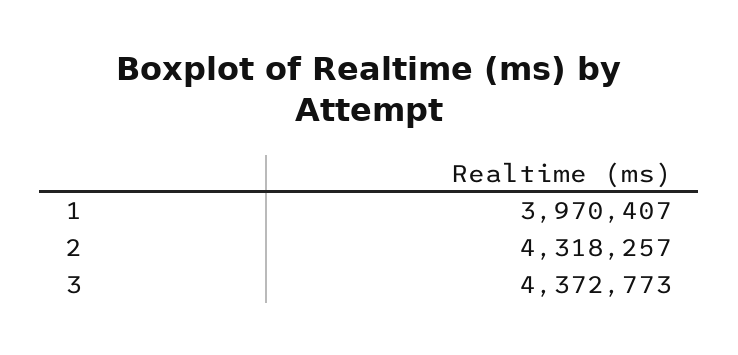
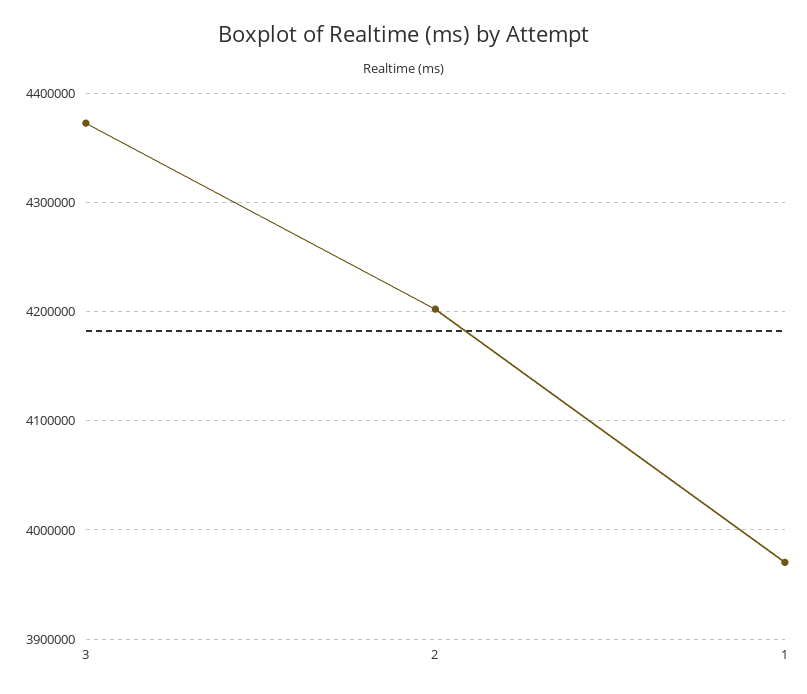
2: 4318257 -> 4200000

